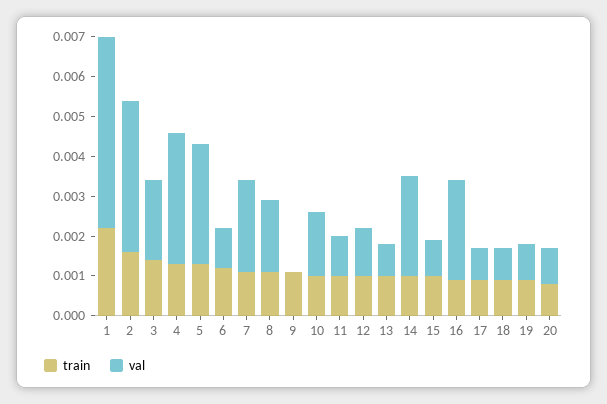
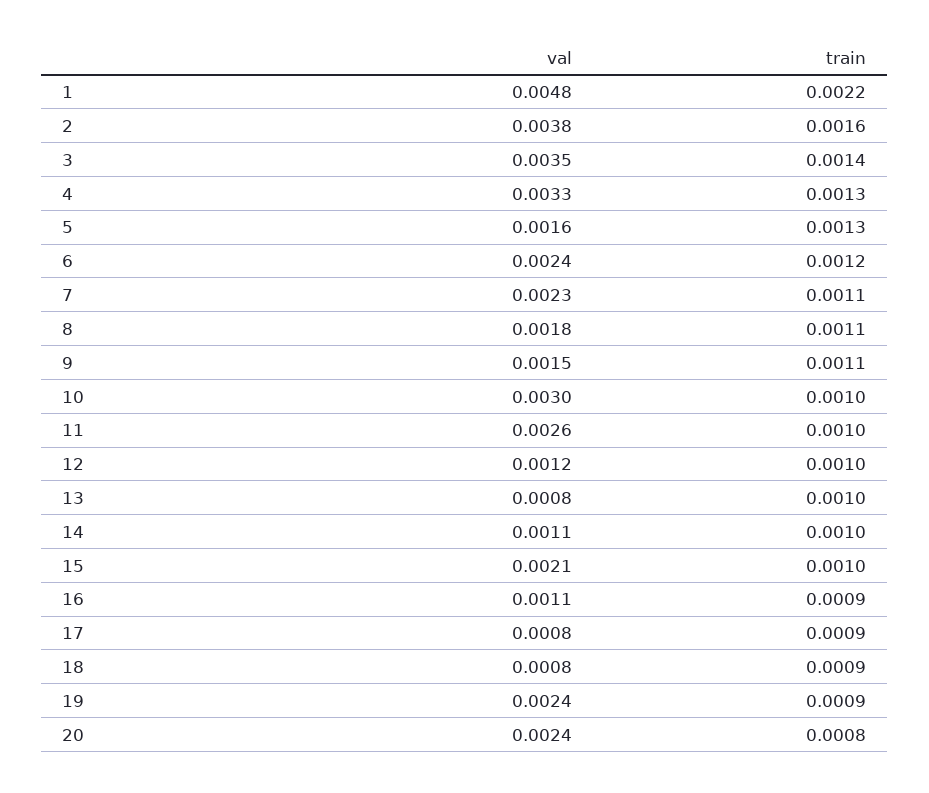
val, 3: 0.002 -> 0.0035
val, 5: 0.003 -> 0.0016
val, 6: 0.001 -> 0.0024
val, 9: 0 -> 0.0015
val, 10: 0.0015 -> 0.003
val, 11: 0.001 -> 0.0026
val, 14: 0.0025 -> 0.0011
val, 15: 0.001 -> 0.0021
val, 16: 0.0025 -> 0.0011
val, 19: 0.001 -> 0.0024
val, 20: 0.001 -> 0.0024

